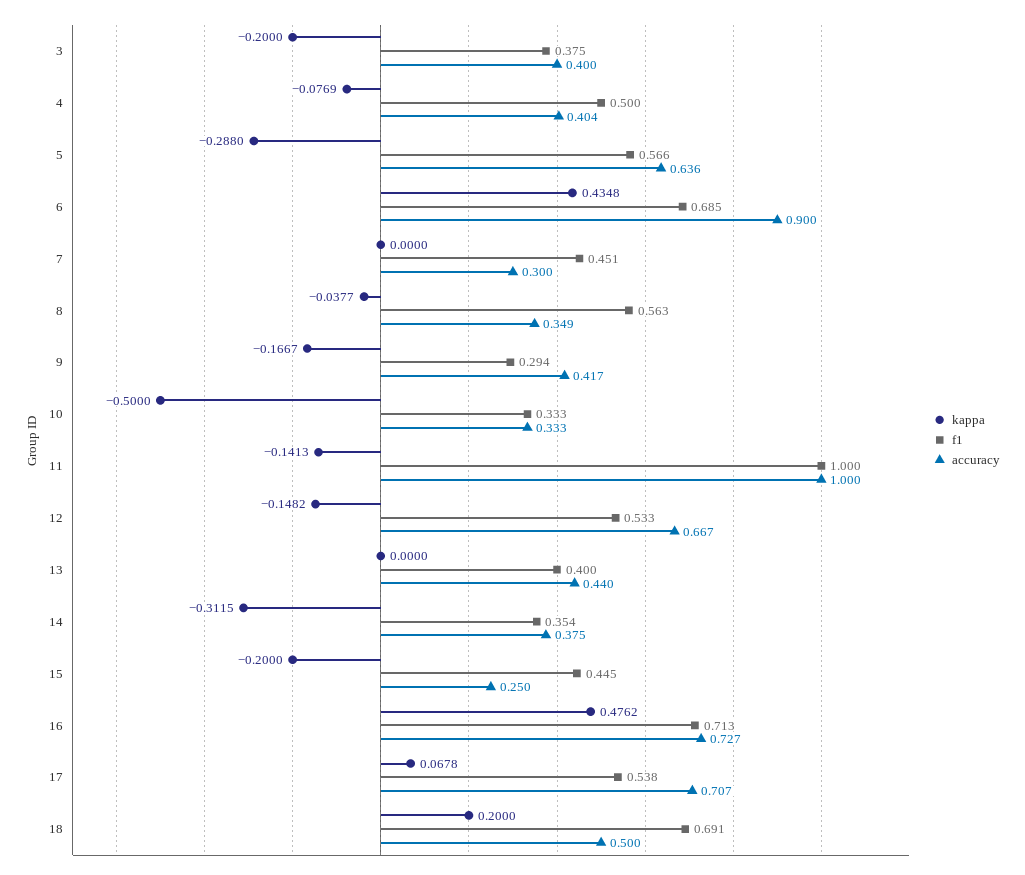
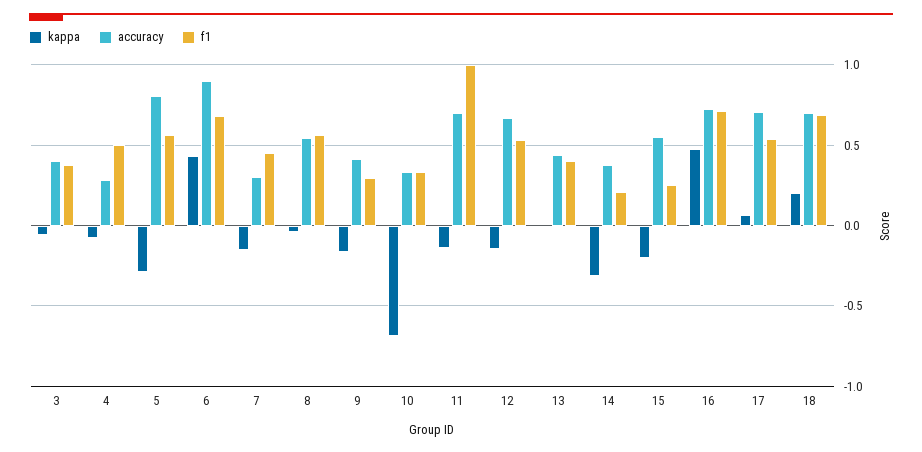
kappa, 3: -0.2 -> -0.05
accuracy, 4: 0.404 -> 0.3
accuracy, 5: 0.636 -> 0.8
kappa, 7: 0 -> -0.15
accuracy, 8: 0.349 -> 0.55
kappa, 10: -0.5 -> -0.7
accuracy, 11: 1 -> 0.7
f1, 14: 0.354 -> 0.2
f1, 15: 0.445 -> 0.25
accuracy, 15: 0.25 -> 0.55
accuracy, 18: 0.5 -> 0.7

